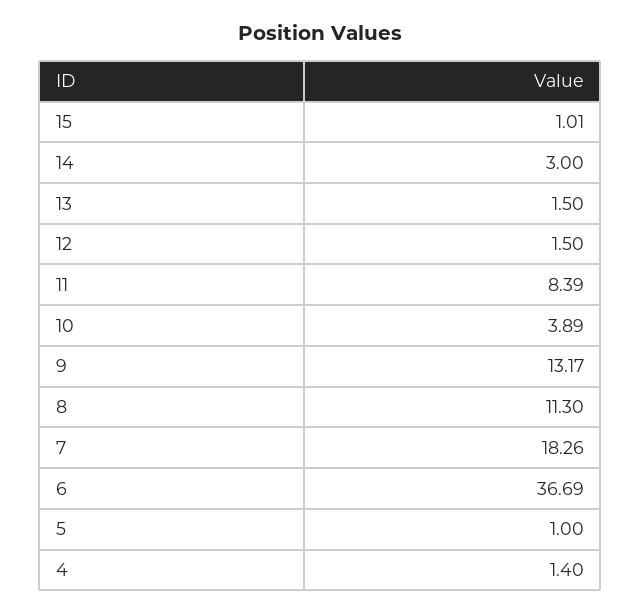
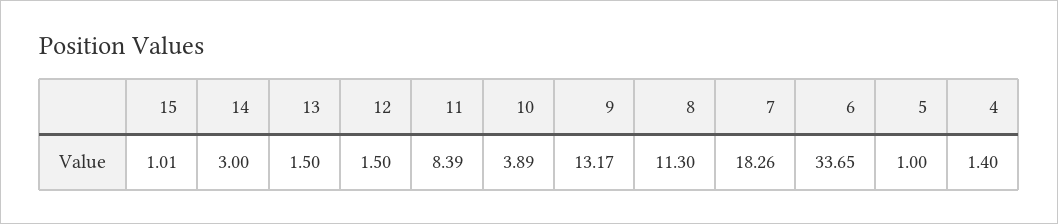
6: 36.69 -> 33.65

